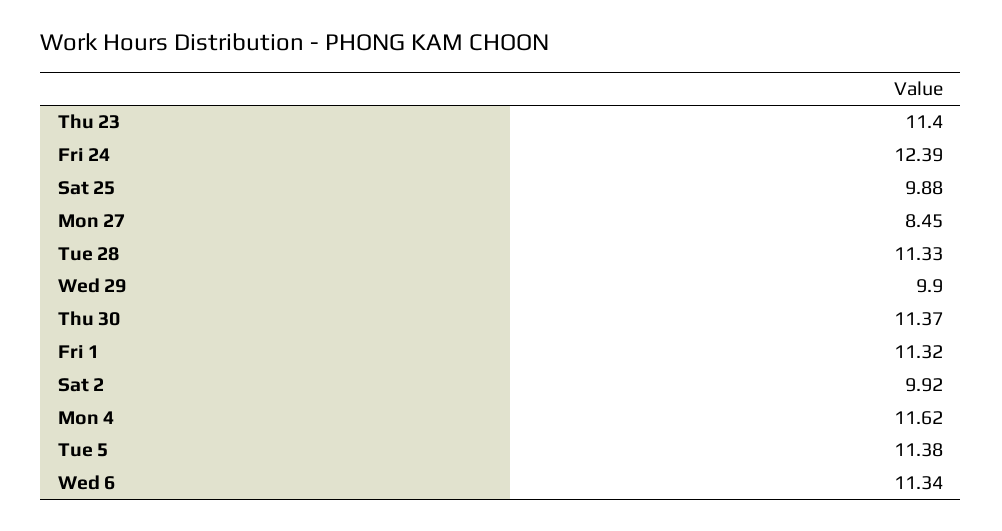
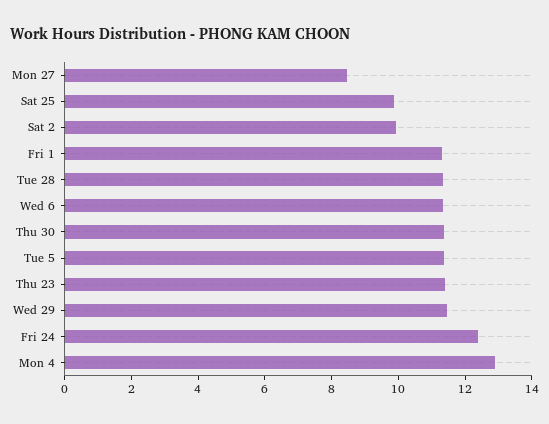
Wed 29: 9.9 -> 11.5
Mon 4: 11.62 -> 13

